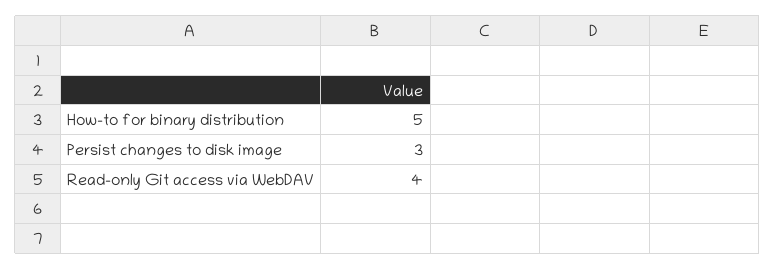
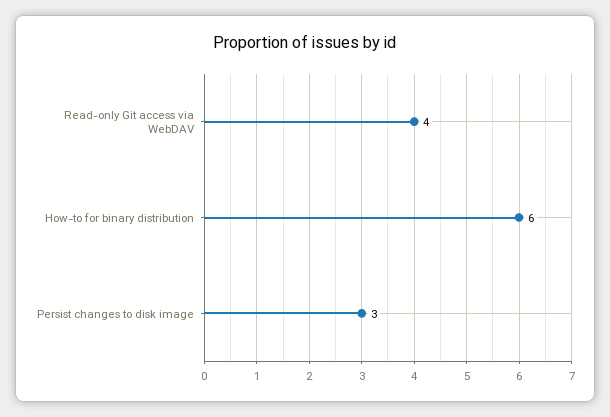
How-to for binary distribution: 5 -> 6

